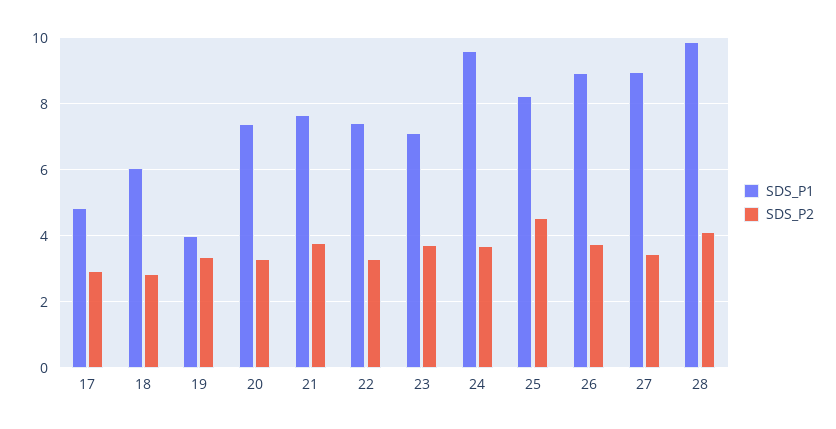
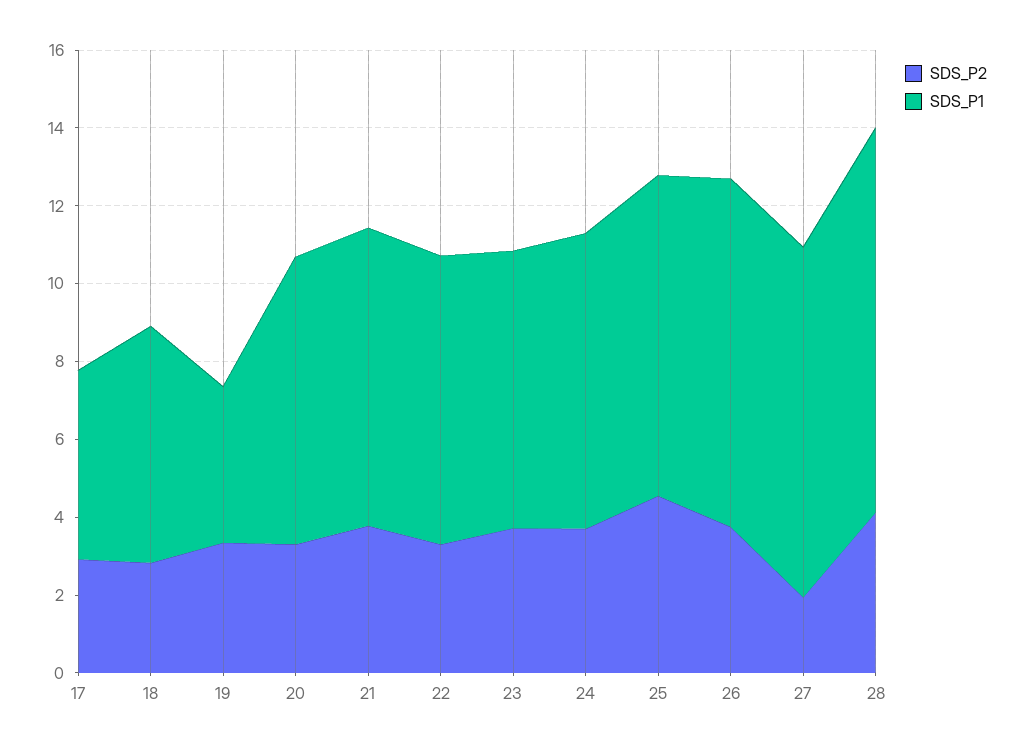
SDS_P1, 24: 9.6 -> 7.5
SDS_P2, 27: 3.4 -> 2

